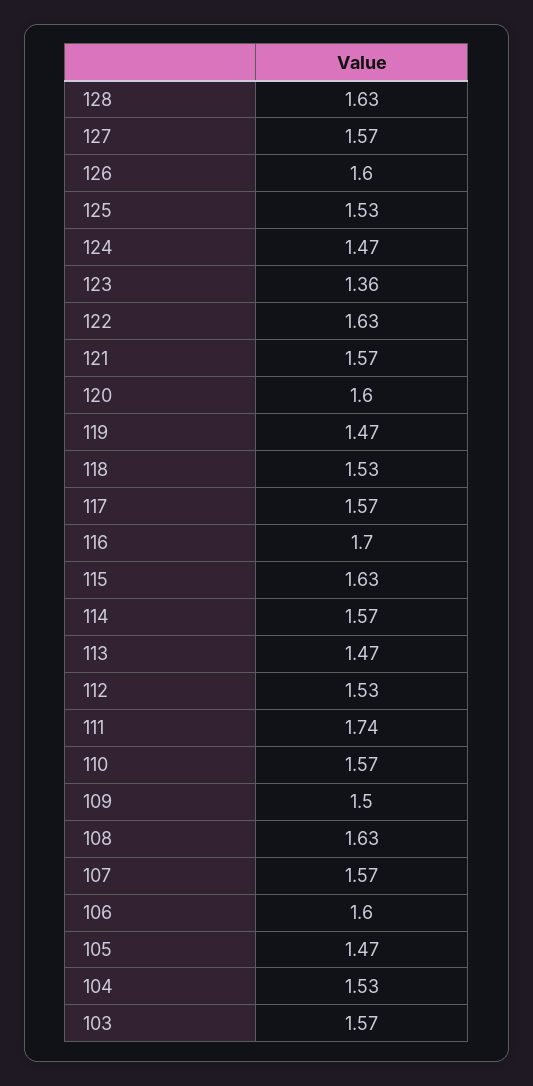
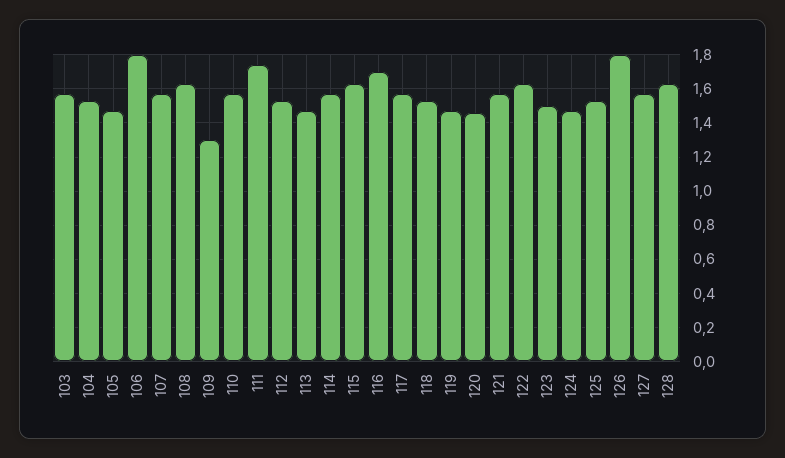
126: 1.6 -> 1.8
123: 1.36 -> 1.5
120: 1.6 -> 1.45
109: 1.5 -> 1.3
106: 1.6 -> 1.8

